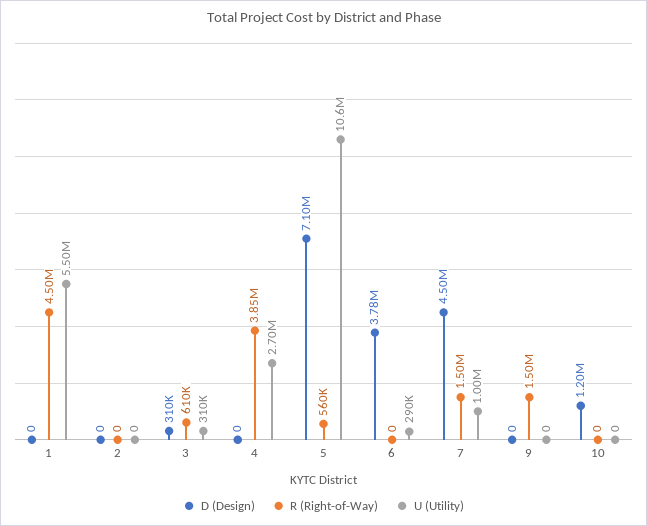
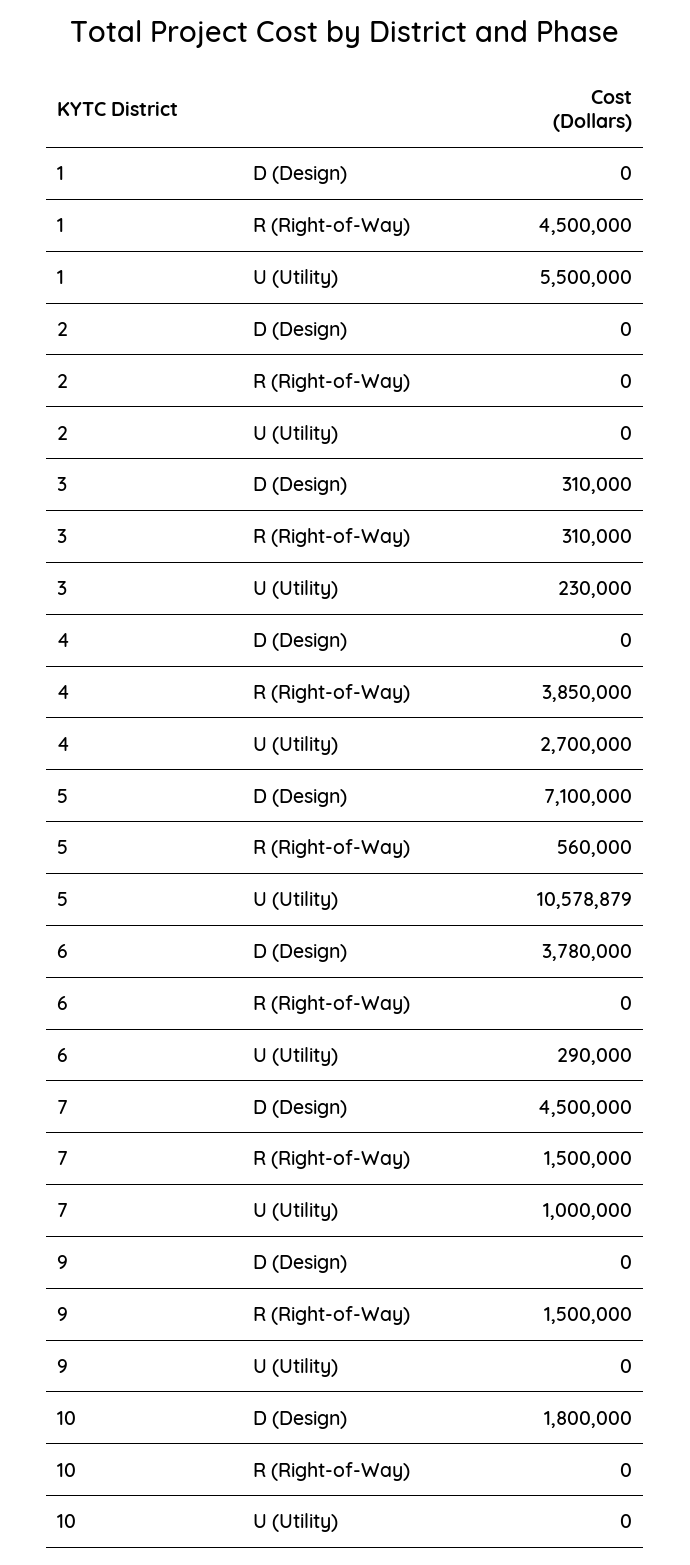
R (Right-of-Way), 3: 610000 -> 310000
U (Utility), 3: 310000 -> 230000
D (Design), 10: 1200000 -> 1800000

